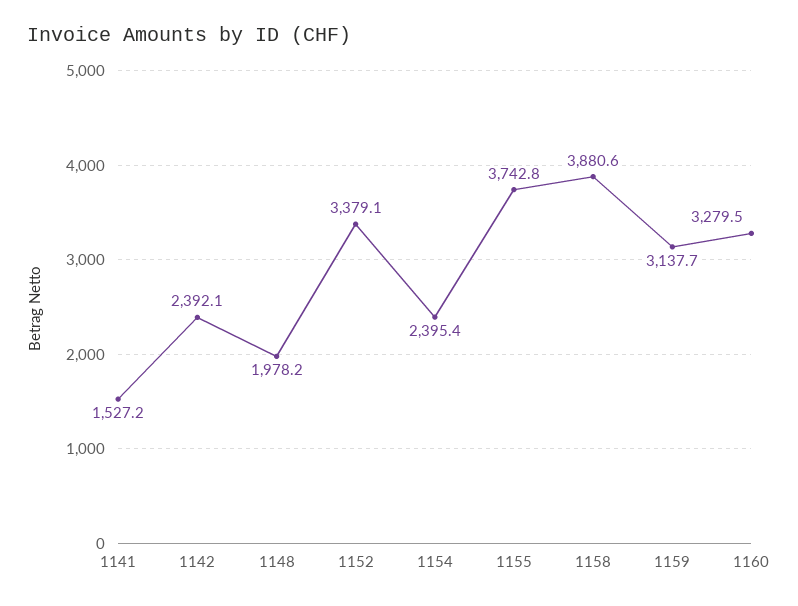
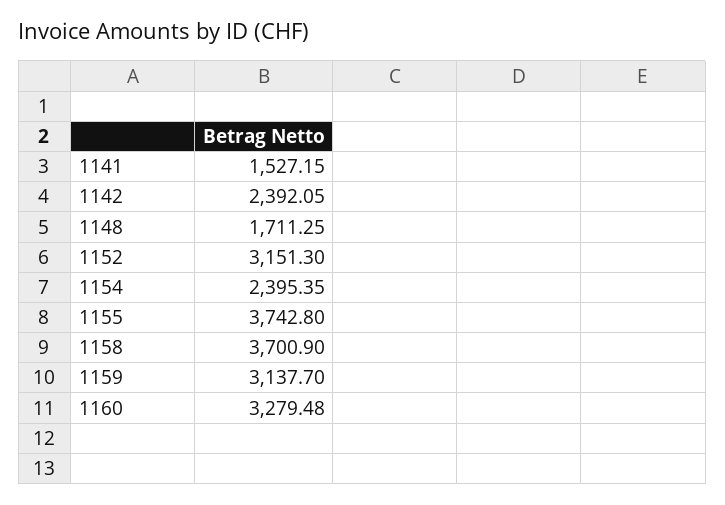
1148: 1978.2 -> 1711.25
1152: 3379.1 -> 3151.3
1158: 3880.6 -> 3700.9

